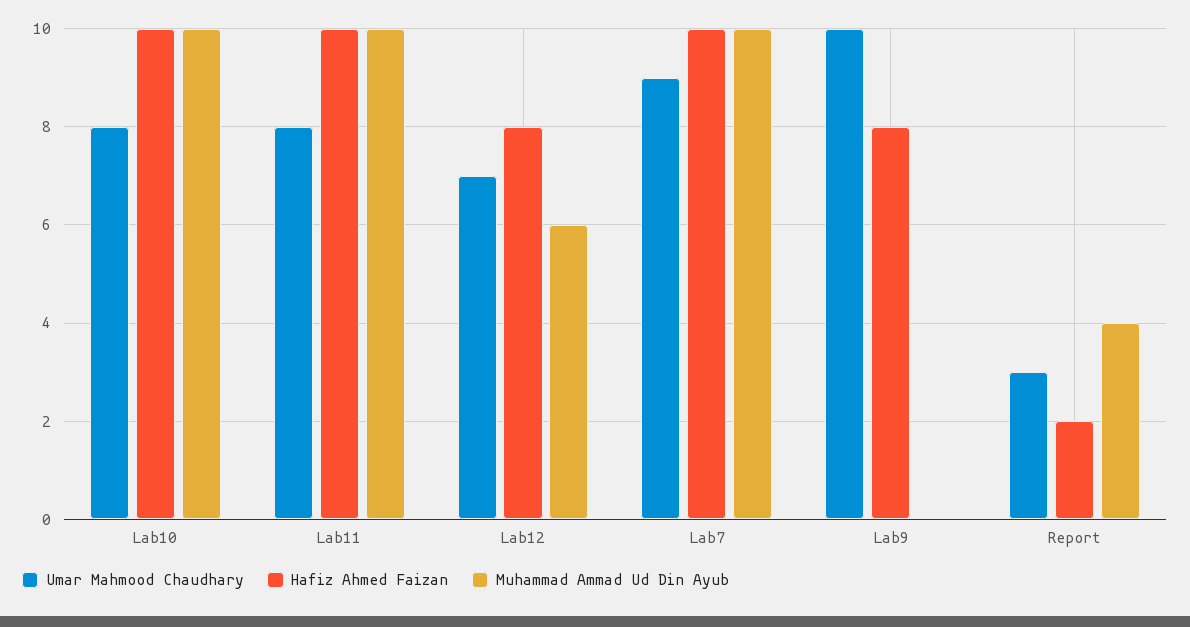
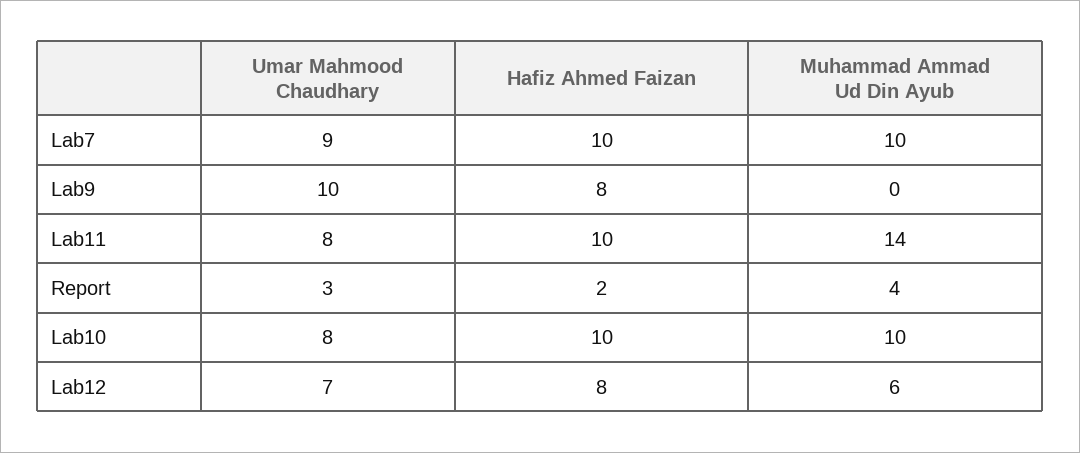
Muhammad Ammad Ud Din Ayub, Lab11: 10 -> 14

